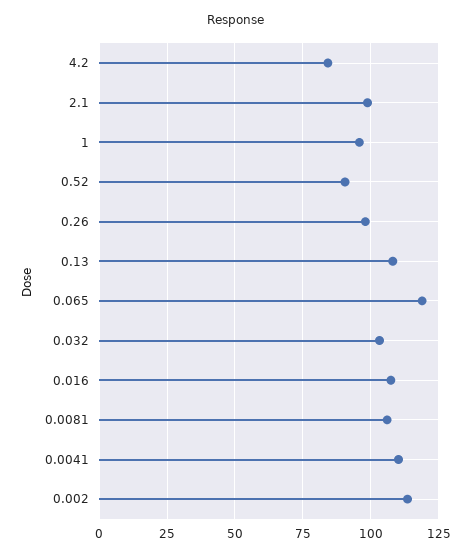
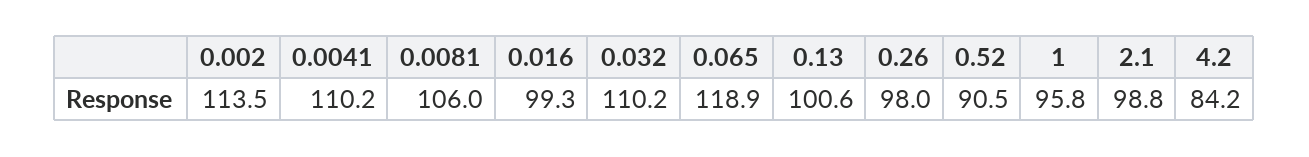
0.13: 107.5 -> 100.6
0.032: 102.5 -> 110.2
0.016: 107.5 -> 99.3

